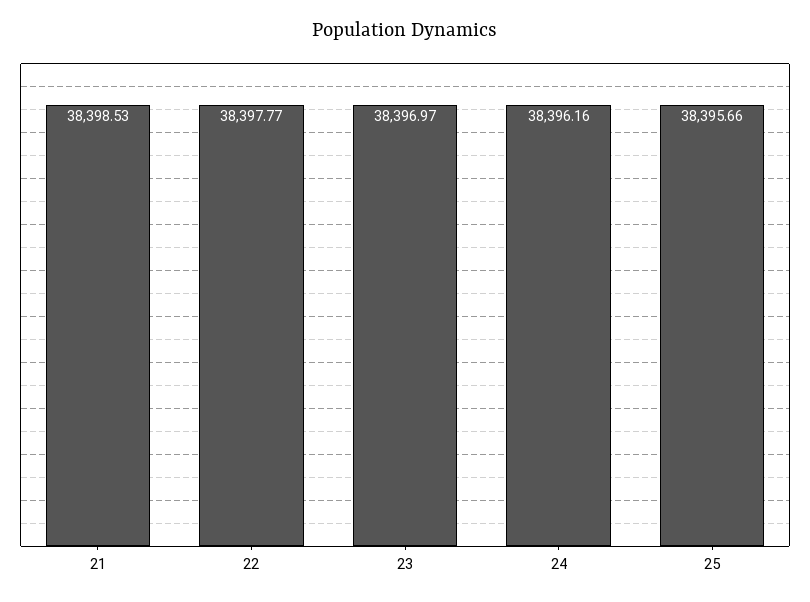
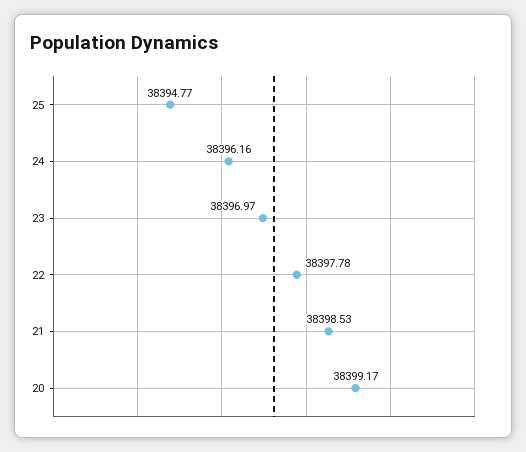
22: 38397.77 -> 38397.78
25: 38395.66 -> 38394.77
20: none -> 38399.17

